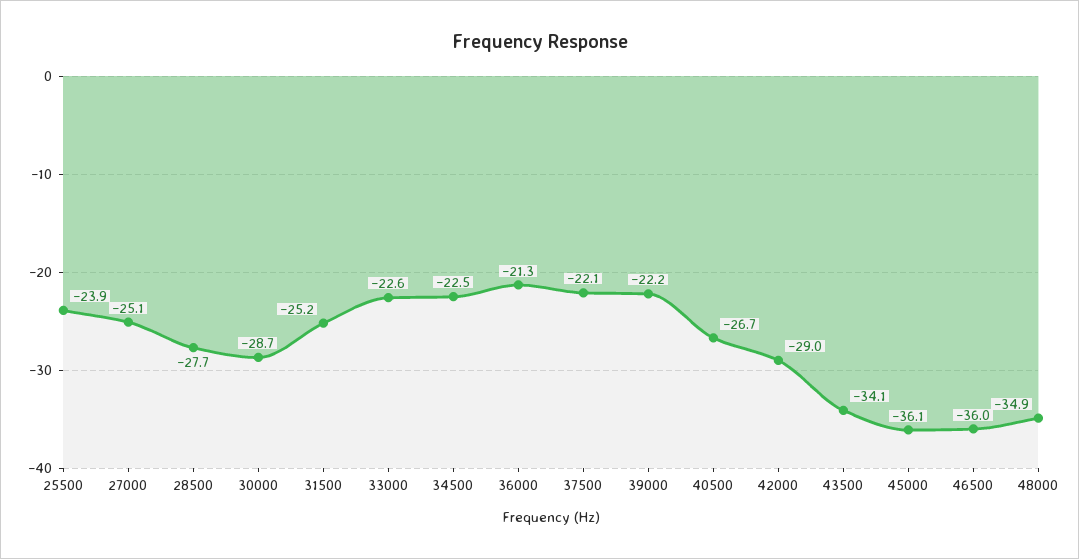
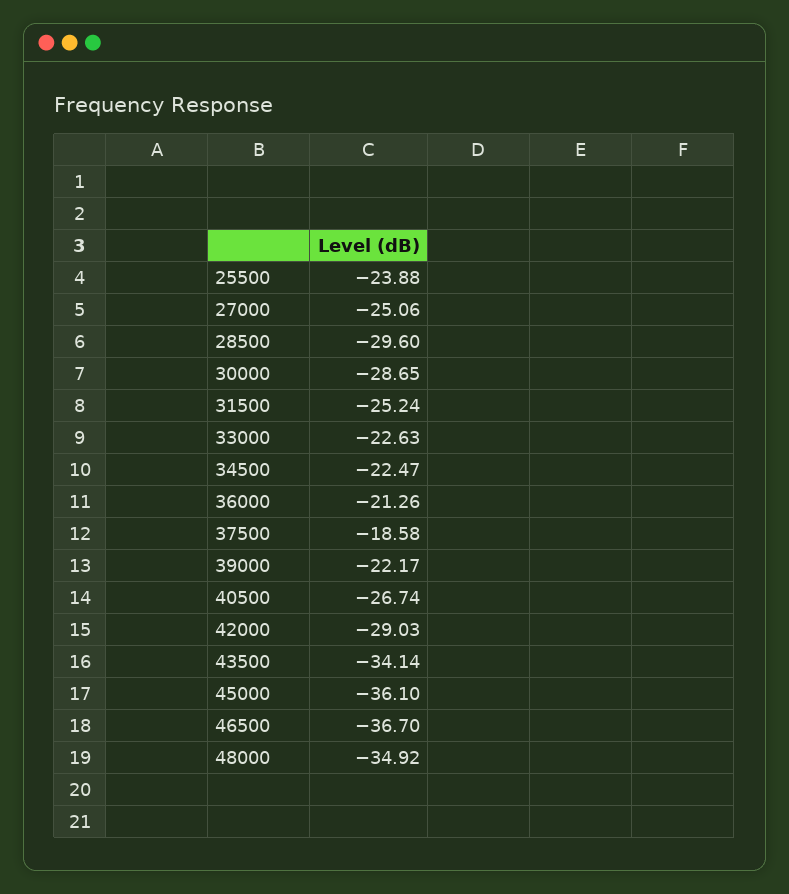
28500: -27.7 -> -29.6
37500: -22.1 -> -18.58
46500: -36 -> -36.7

